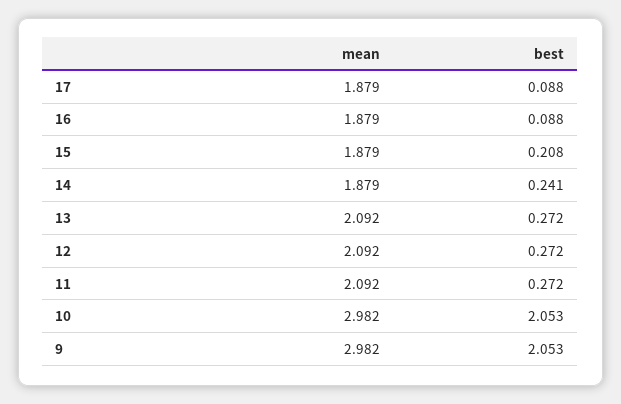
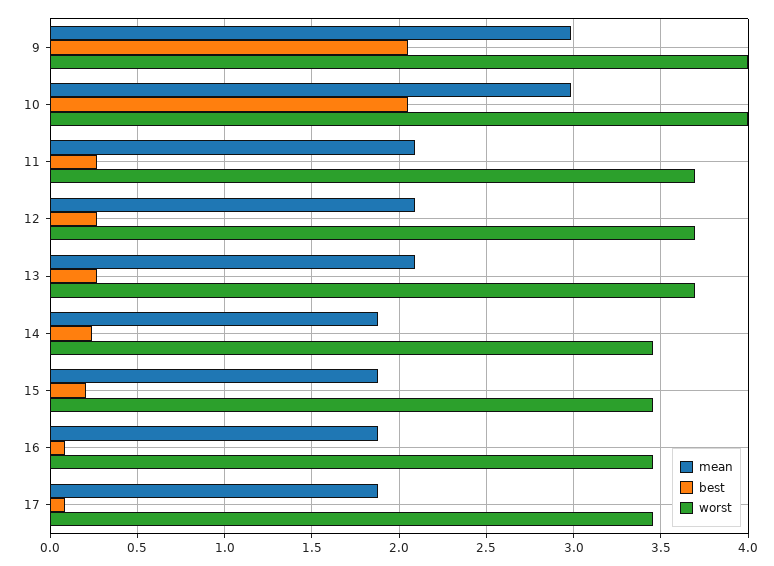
worst, 9: none -> 4
worst, 10: none -> 4
worst, 11: none -> 3.7
worst, 12: none -> 3.7
worst, 13: none -> 3.7
worst, 14: none -> 3.45
worst, 15: none -> 3.45
worst, 16: none -> 3.45
worst, 17: none -> 3.45

